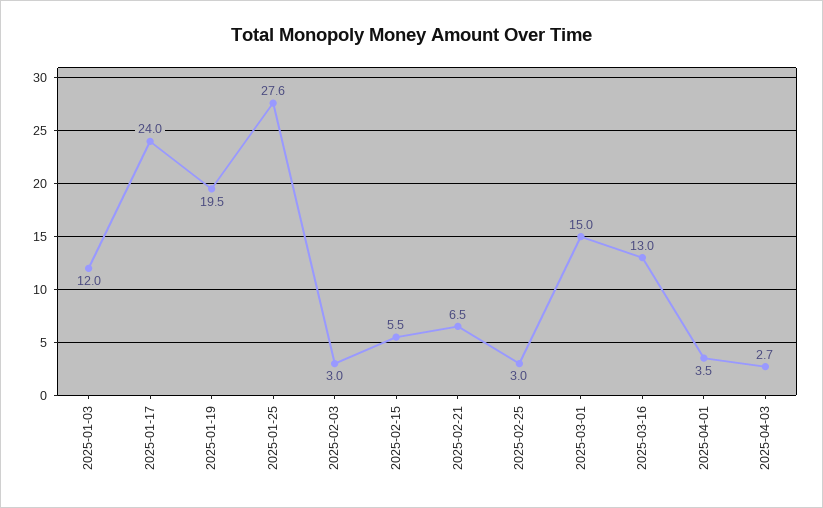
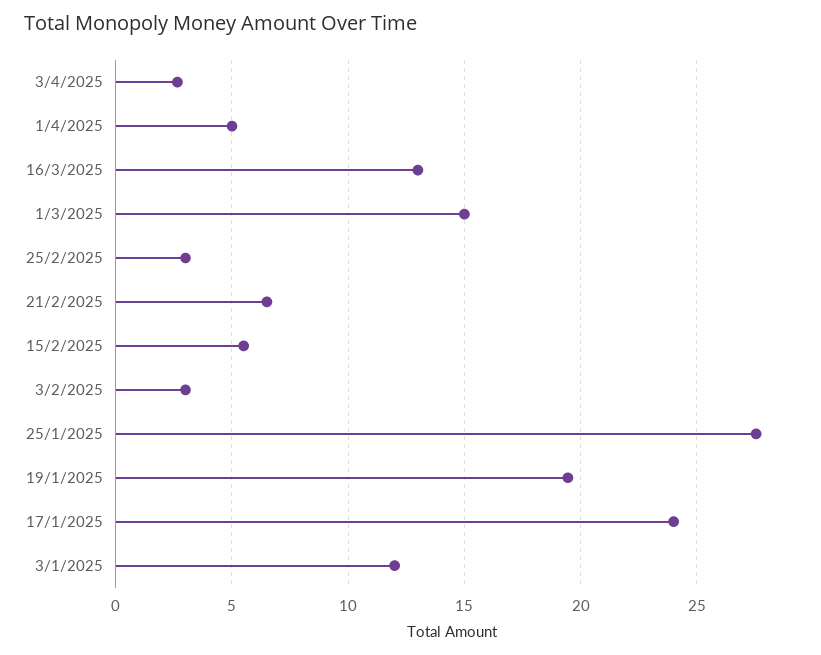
2025-04-01: 3.5 -> 5

